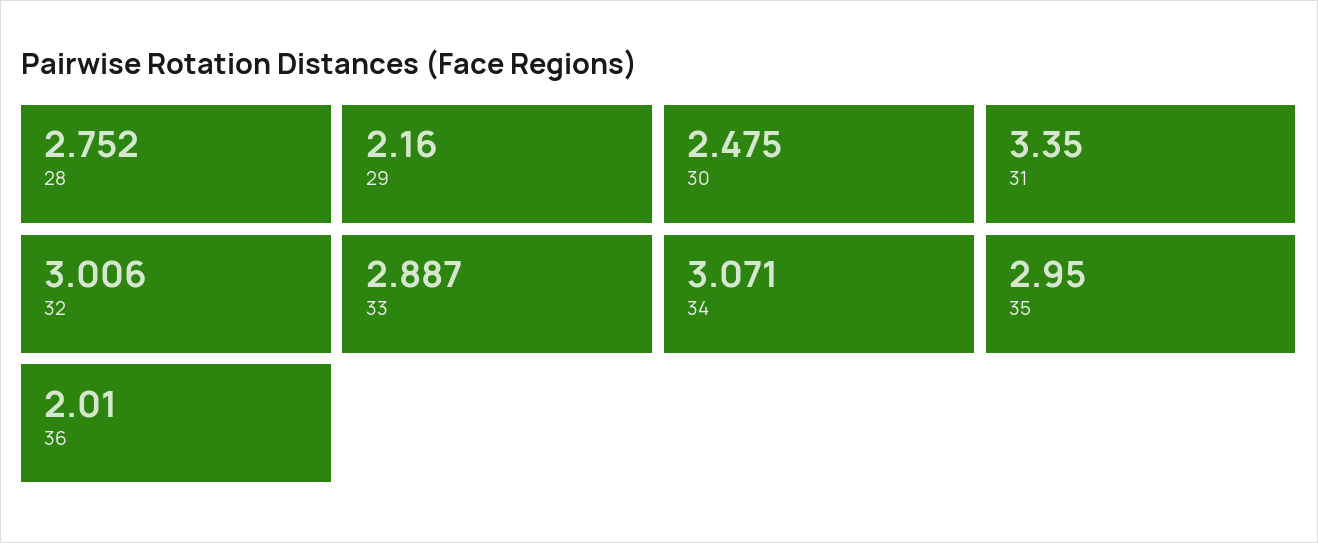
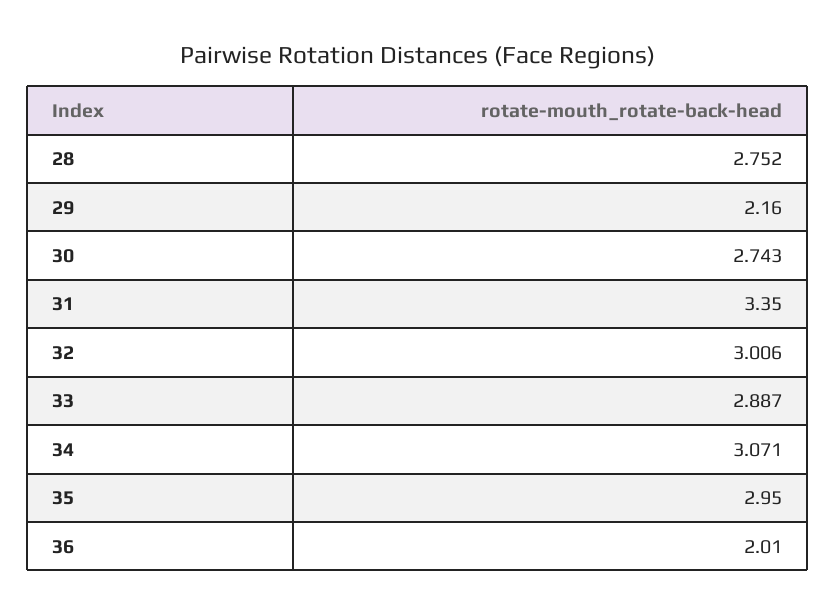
30: 2.475 -> 2.743

